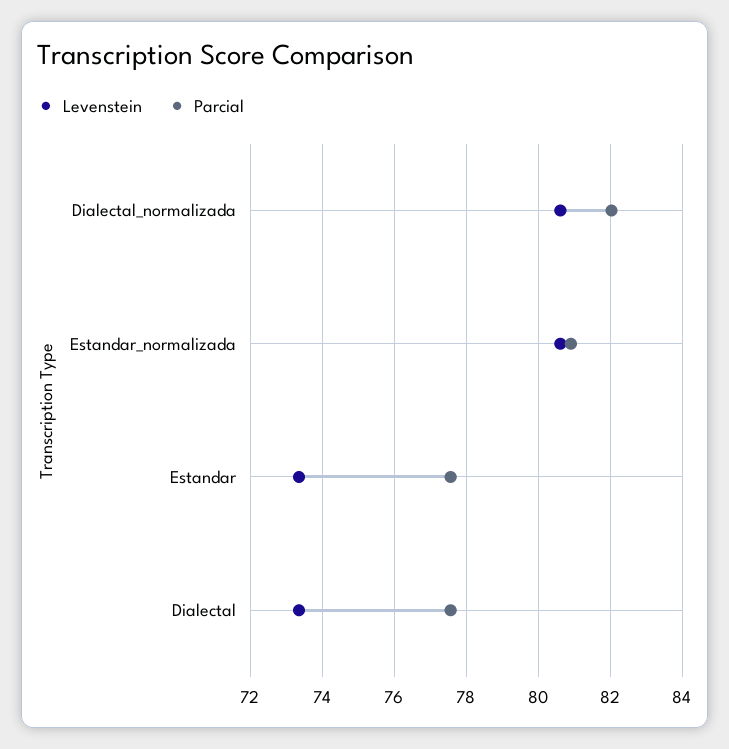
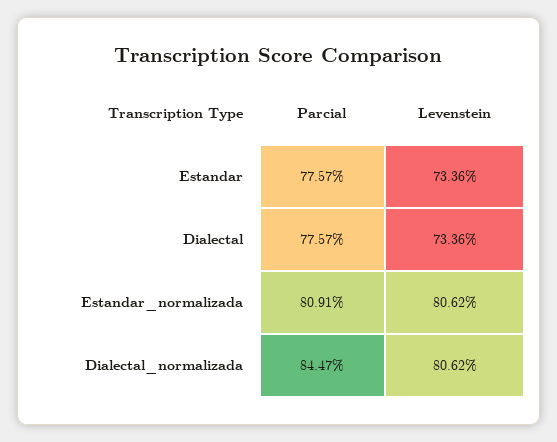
Parcial, Dialectal_normalizada: 82 -> 84.47

